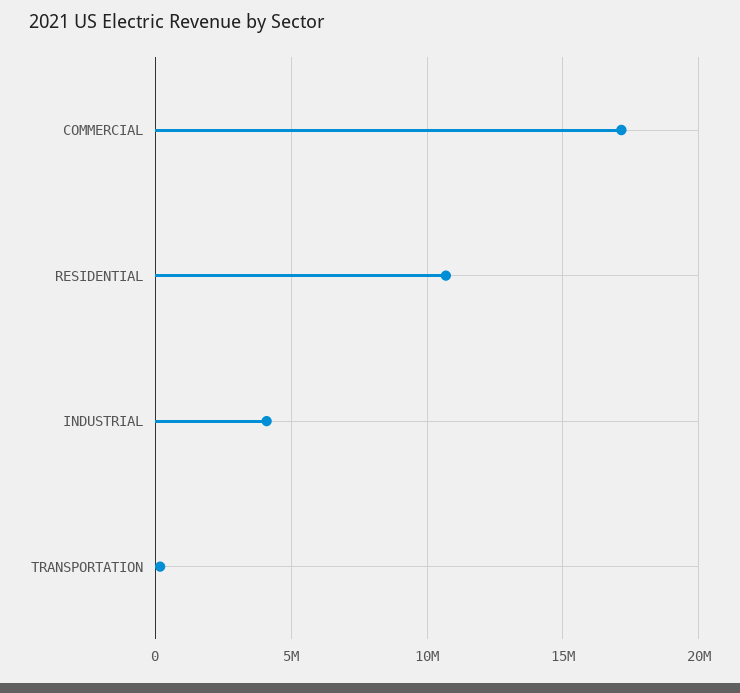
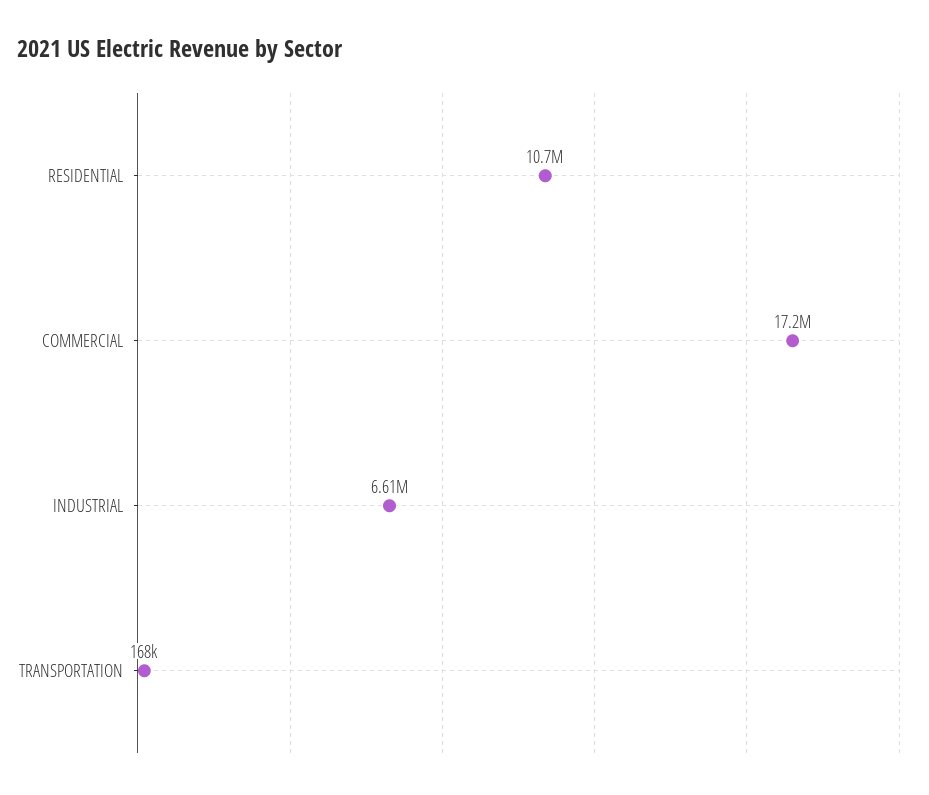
INDUSTRIAL: 4000000 -> 6610000

